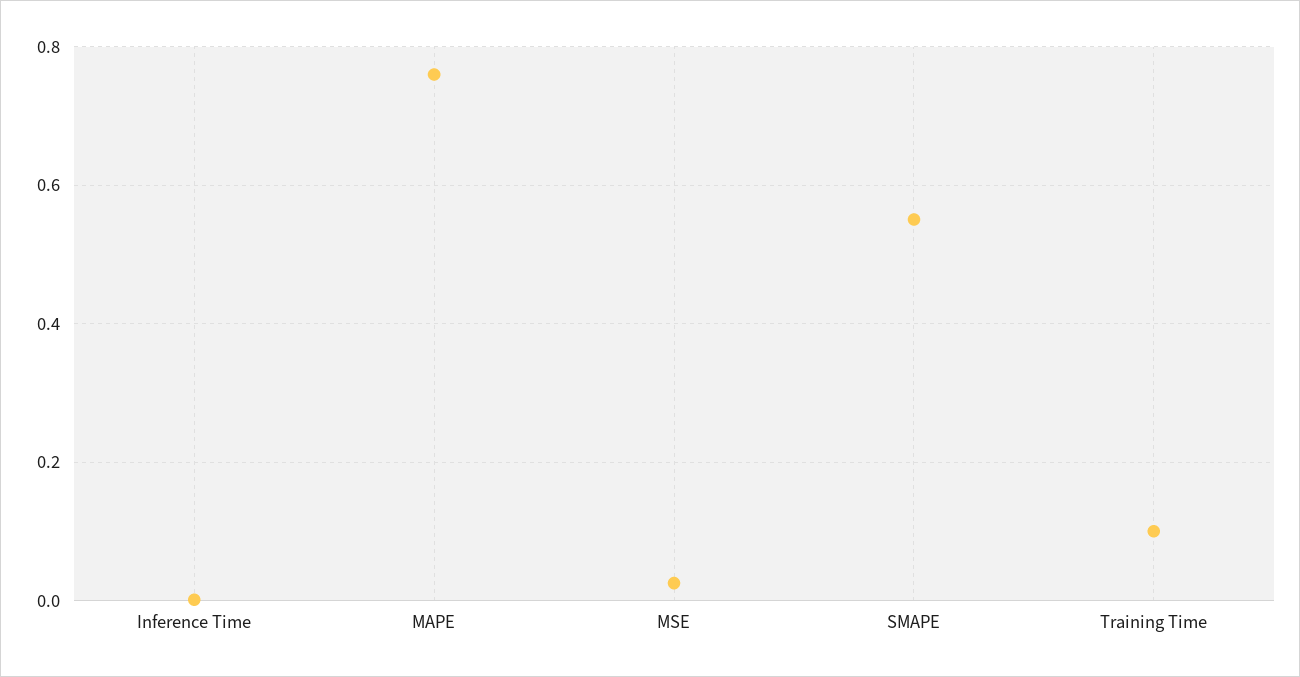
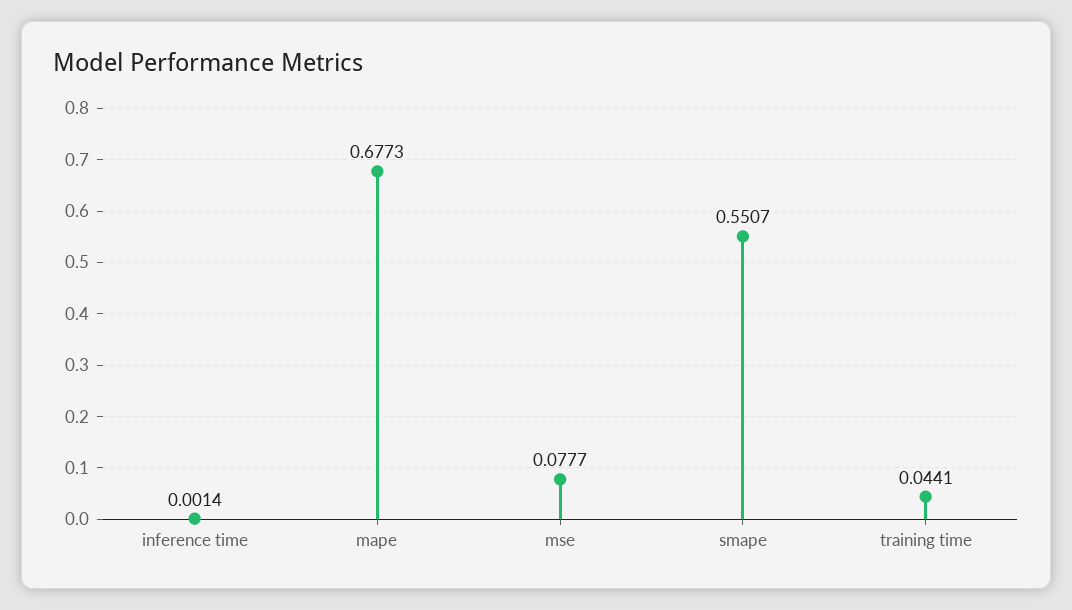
MAPE: 0.76 -> 0.6773
MSE: 0.02 -> 0.0777
Training Time: 0.1 -> 0.0441

